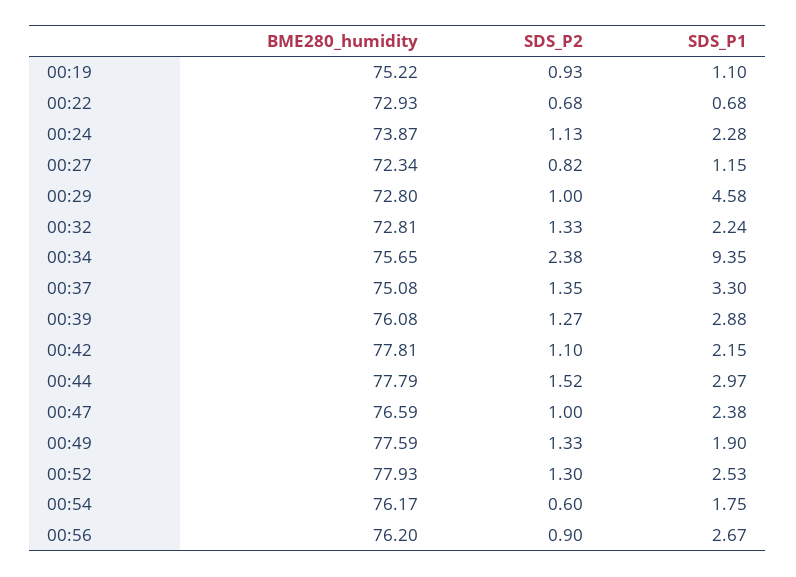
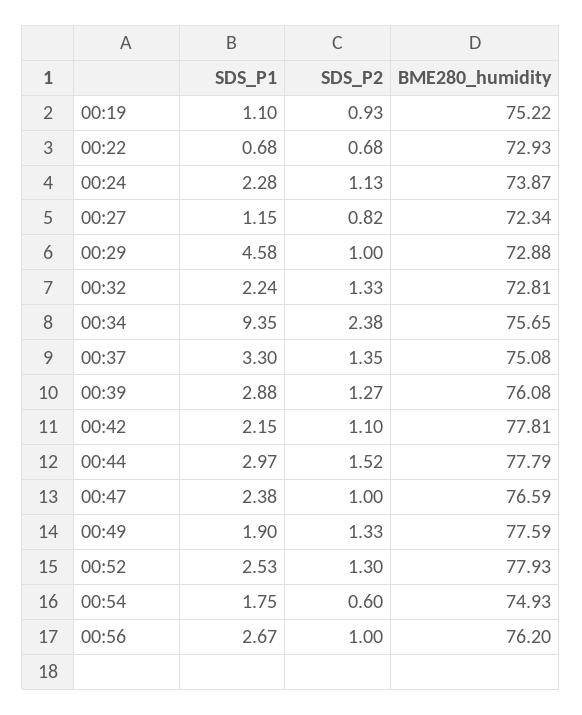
BME280_humidity, 00:29: 72.8 -> 72.88
BME280_humidity, 00:54: 76.17 -> 74.93
SDS_P2, 00:56: 0.9 -> 1

